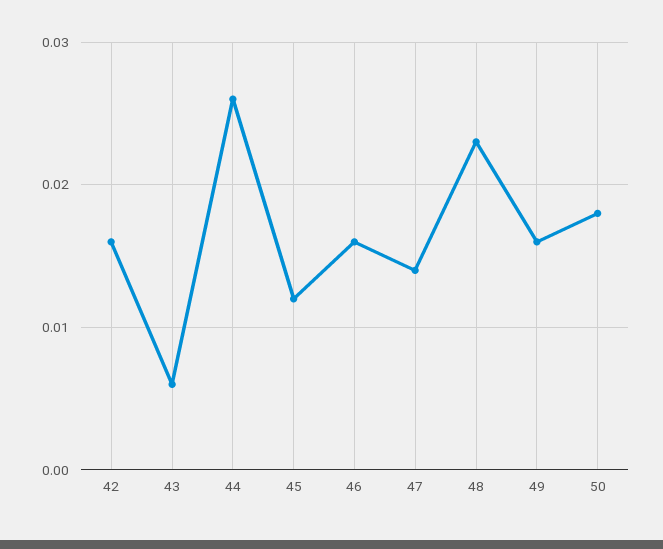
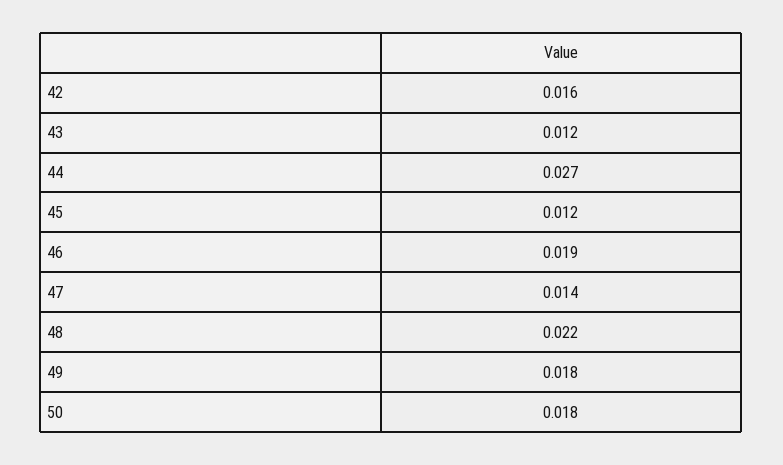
43: 0.006 -> 0.012
44: 0.026 -> 0.027
46: 0.016 -> 0.019
48: 0.023 -> 0.022
49: 0.016 -> 0.018

